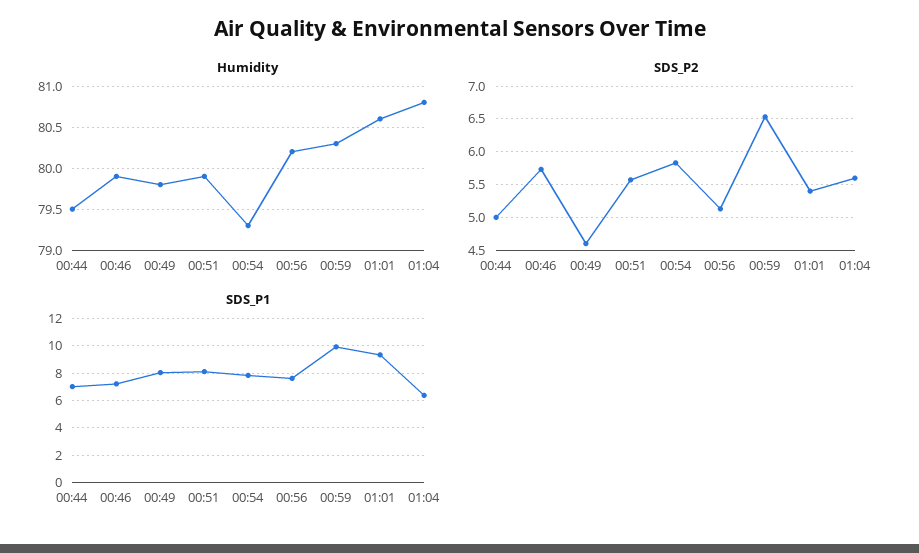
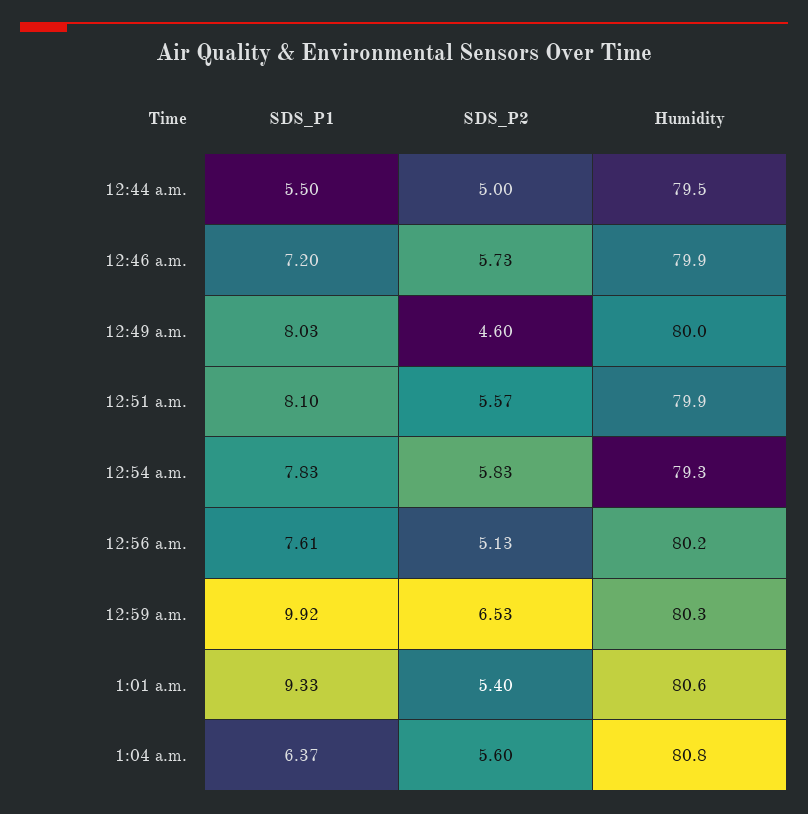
Humidity, 00:49: 79.8 -> 80
SDS_P1, 00:44: 7 -> 5.5

